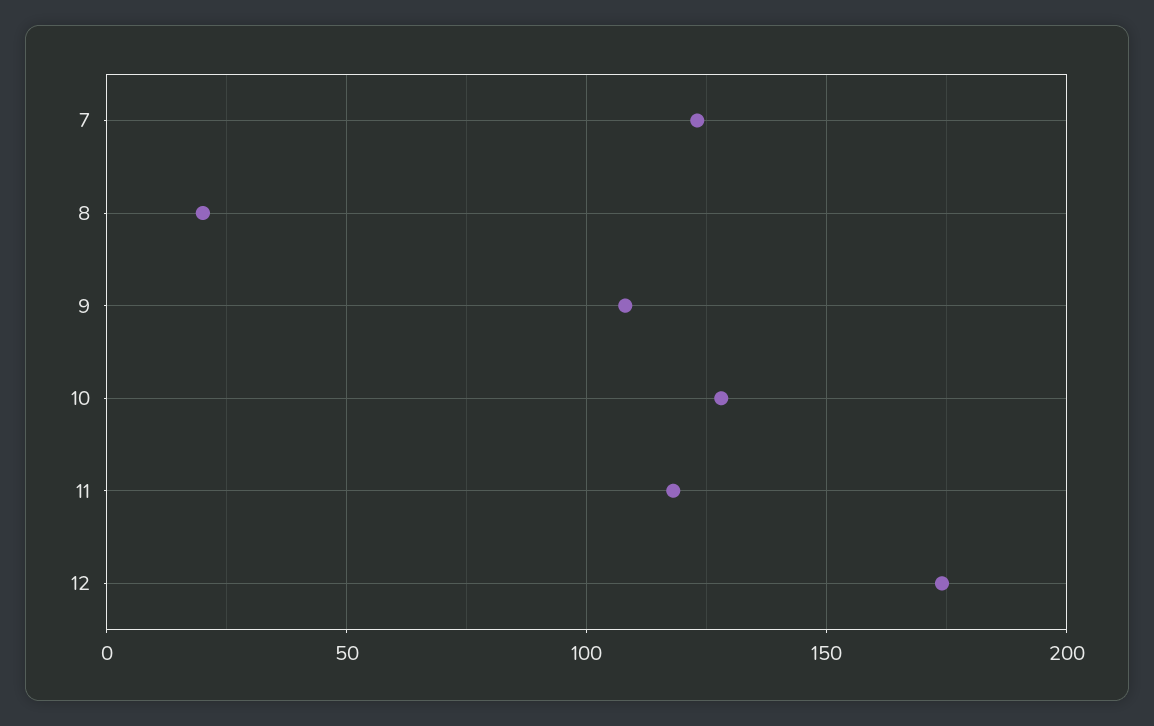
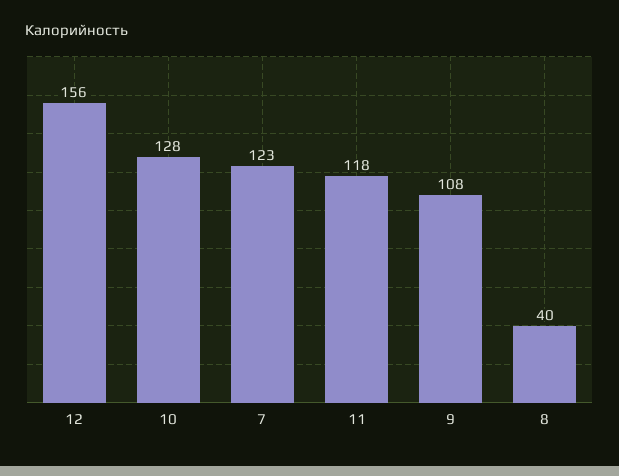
8: 20 -> 40
12: 175 -> 156

